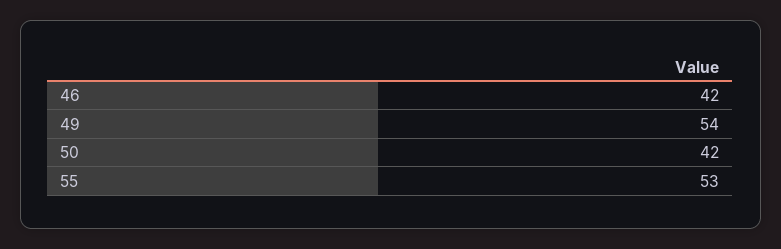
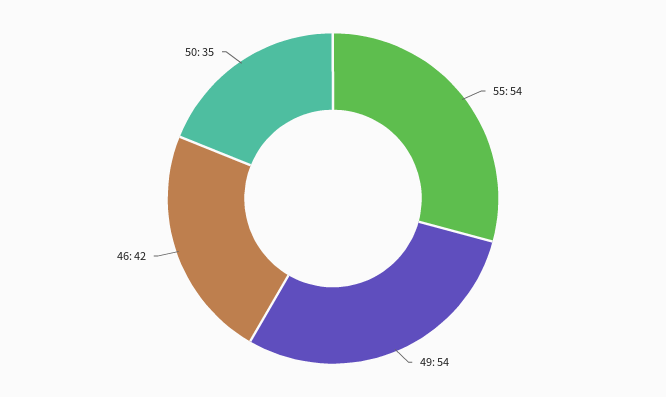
50: 42 -> 35
55: 53 -> 54

